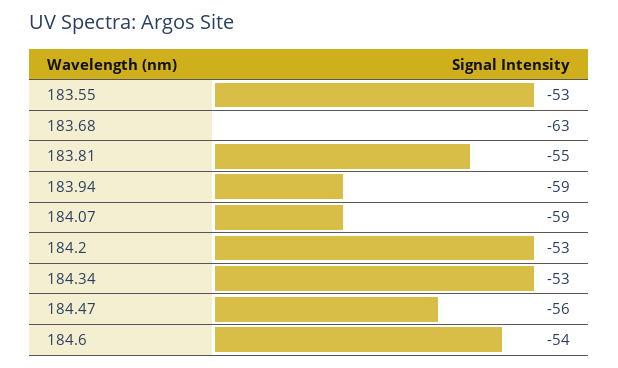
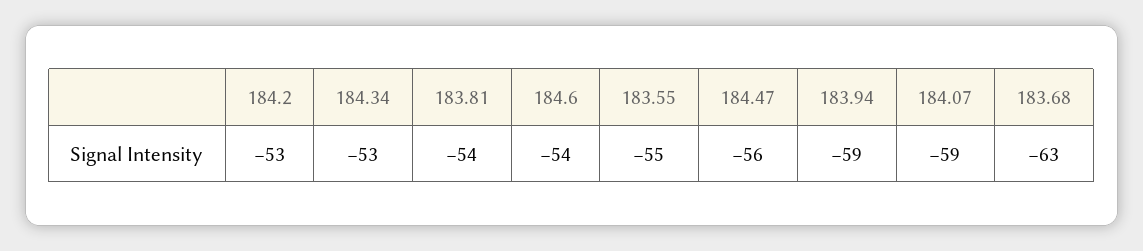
183.55: -53 -> -55
183.81: -55 -> -54

